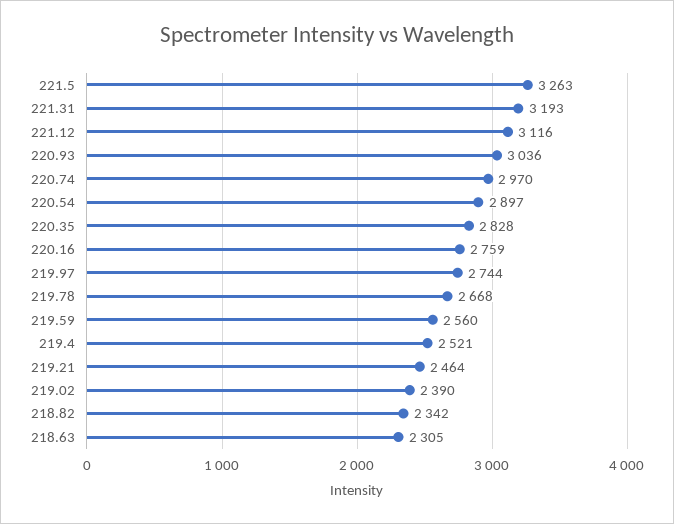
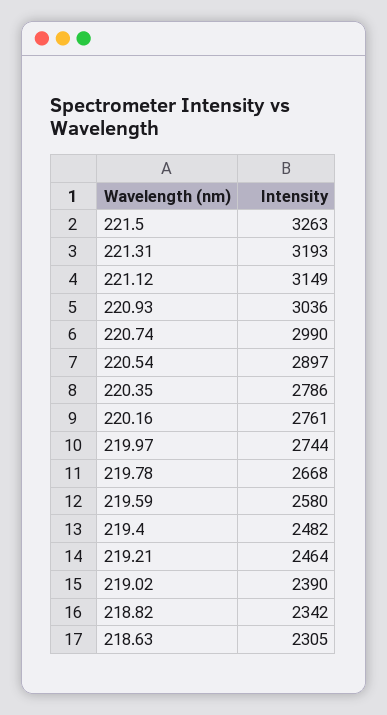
221.12: 3116 -> 3149
220.74: 2970 -> 2990
220.35: 2828 -> 2786
220.16: 2759 -> 2761
219.59: 2560 -> 2580
219.4: 2521 -> 2482

